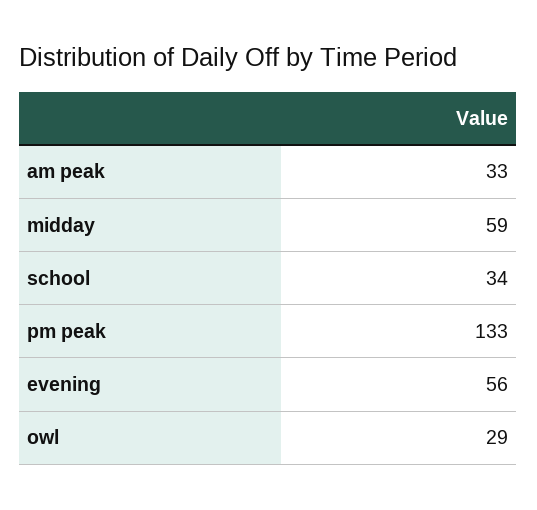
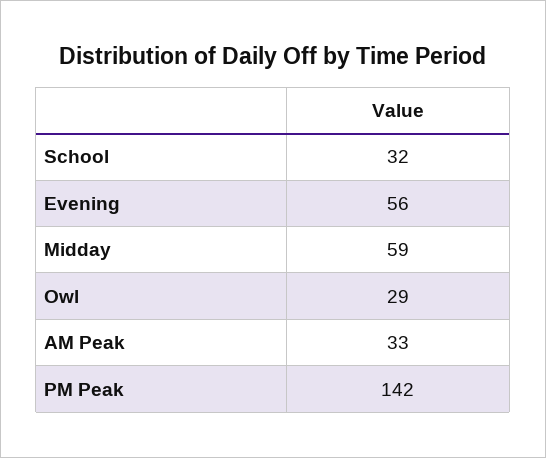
school: 34 -> 32
pm peak: 133 -> 142

